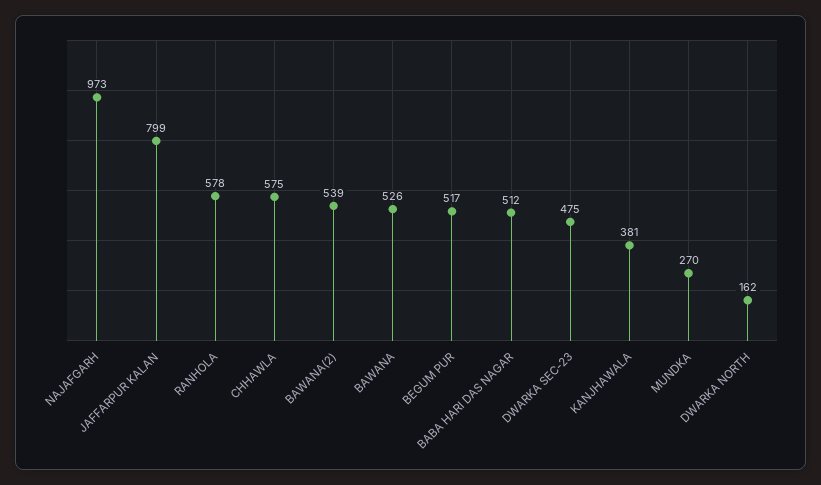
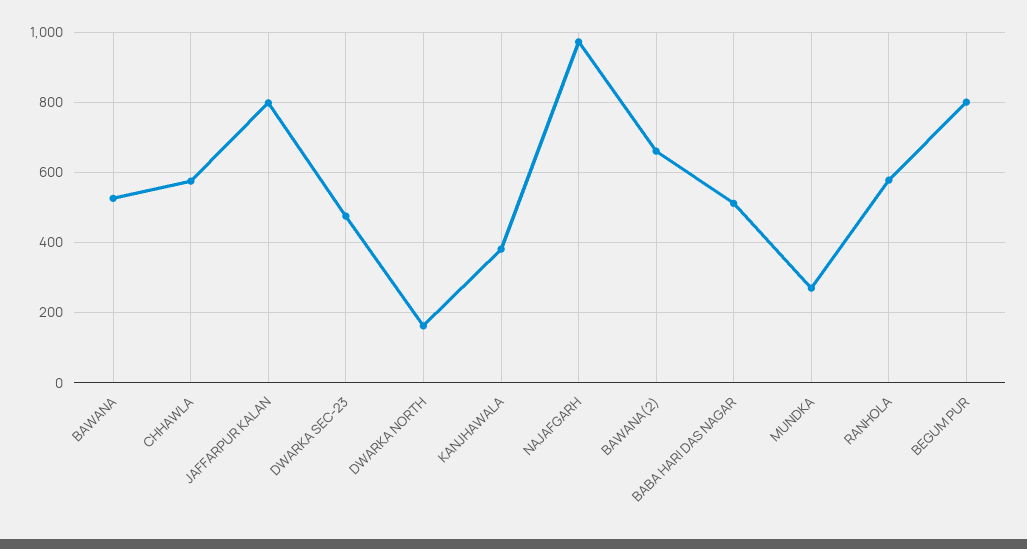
BAWANA(2): 539 -> 660
BEGUM PUR: 517 -> 800

